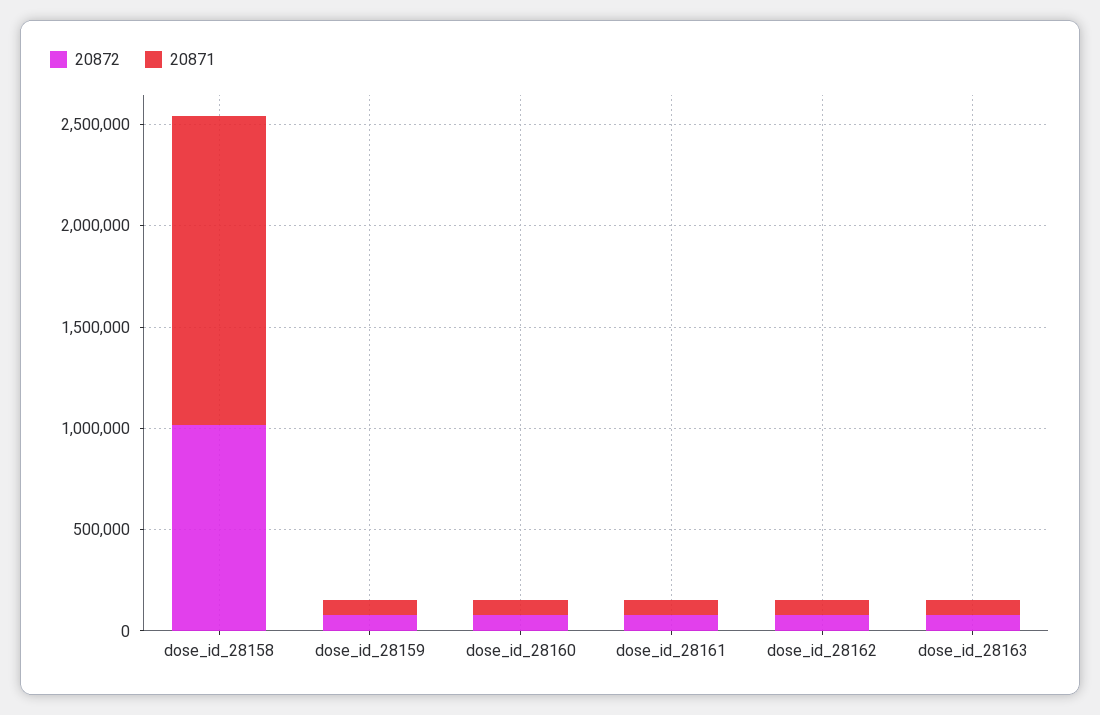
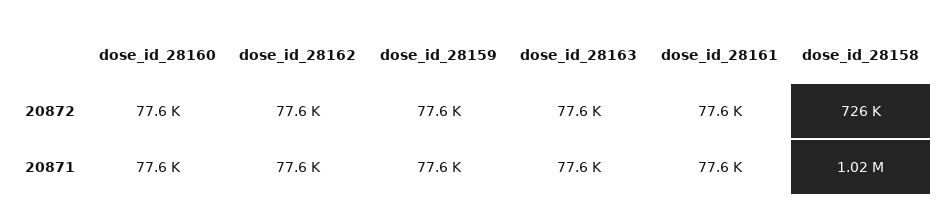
20872, dose_id_28158: 1000000 -> 726000
20871, dose_id_28158: 1500000 -> 1020000

